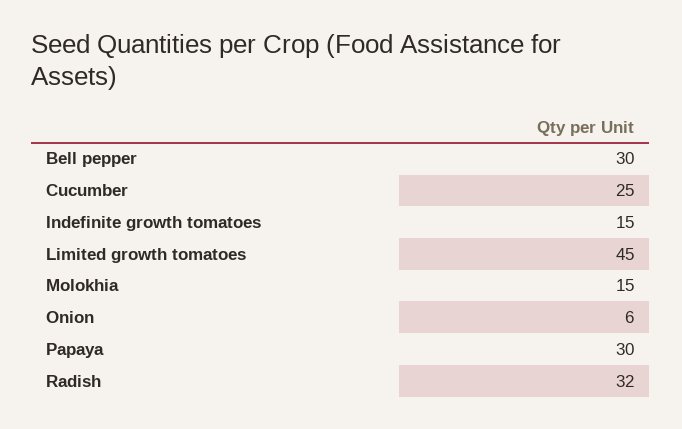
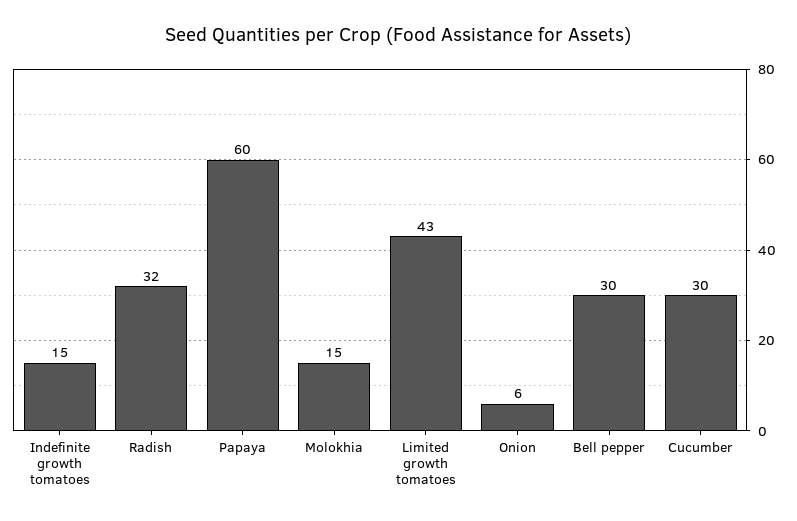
Cucumber: 25 -> 30
Limited growth tomatoes: 45 -> 43
Papaya: 30 -> 60

